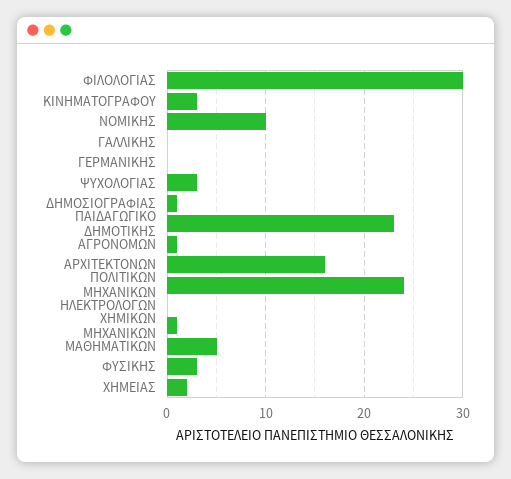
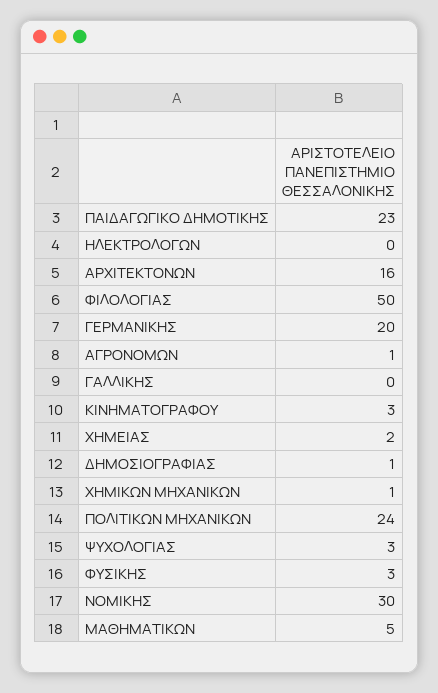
ΦΙΛΟΛΟΓΙΑΣ: 30 -> 50
ΝΟΜΙΚΗΣ: 10 -> 30
ΓΕΡΜΑΝΙΚΗΣ: 0 -> 20

